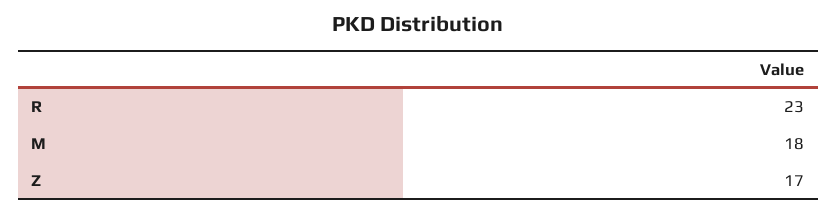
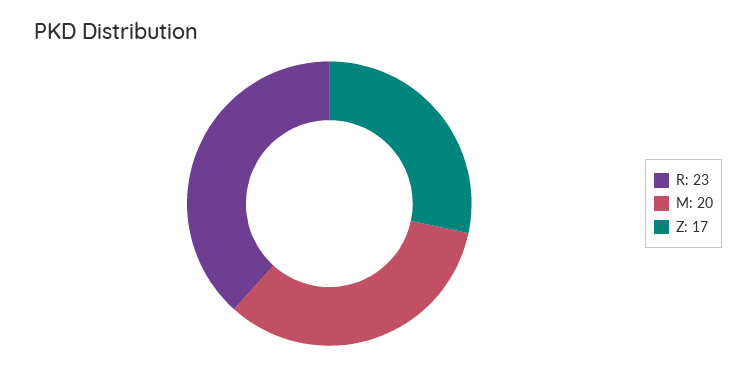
M: 18 -> 20

